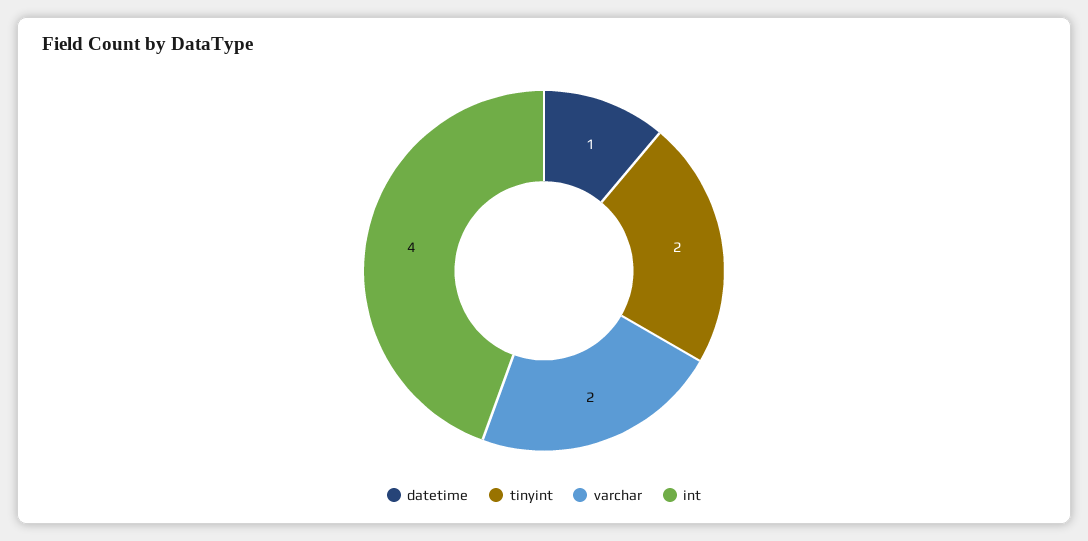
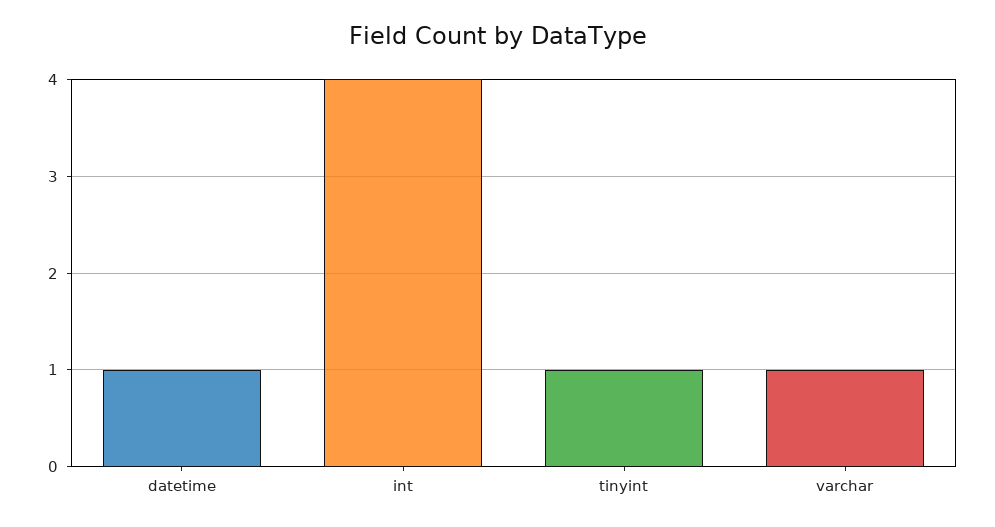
tinyint: 2 -> 1
varchar: 2 -> 1

